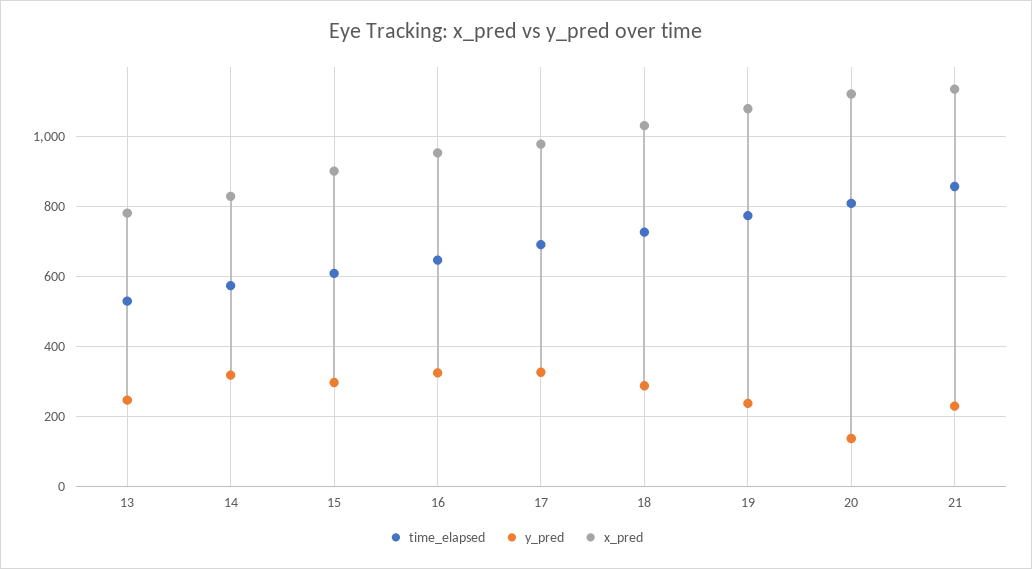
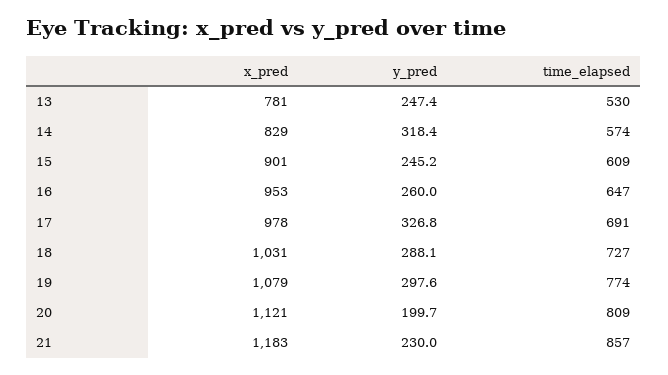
y_pred, 15: 300 -> 245.2
y_pred, 16: 320 -> 260
y_pred, 19: 240 -> 297.6
y_pred, 20: 140 -> 199.7
x_pred, 21: 1140 -> 1183

